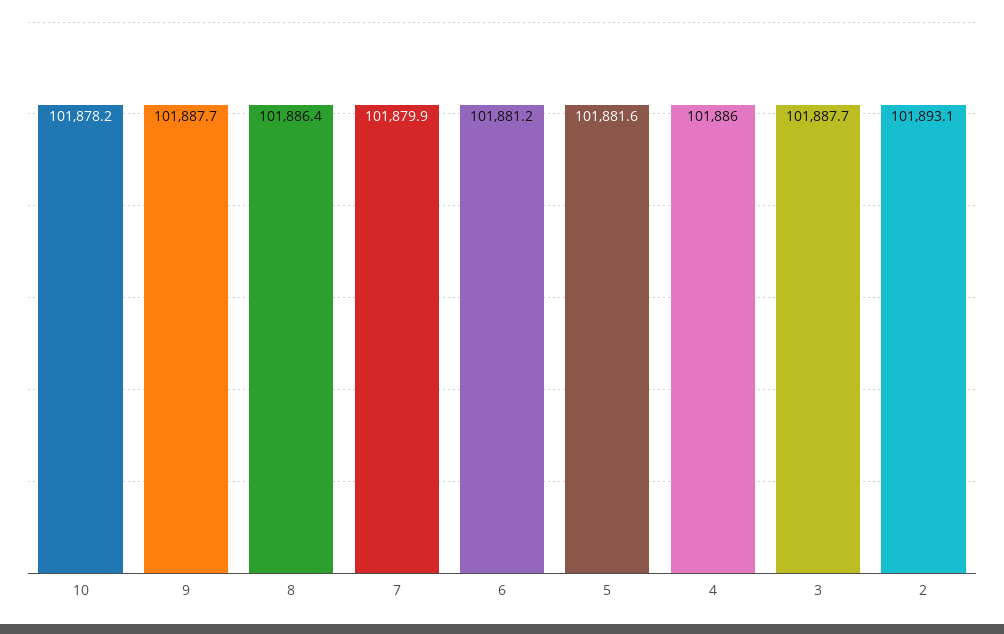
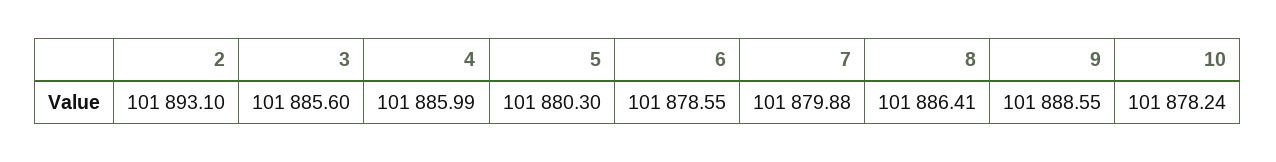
9: 101887.7 -> 101888.55
6: 101881.2 -> 101878.55
5: 101881.6 -> 101880.3
3: 101887.7 -> 101885.6

